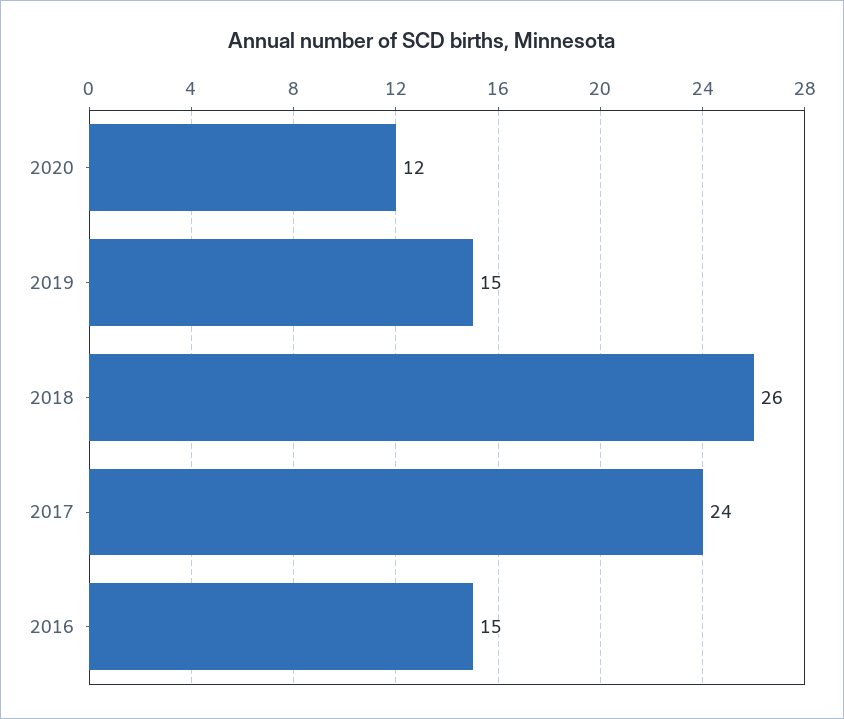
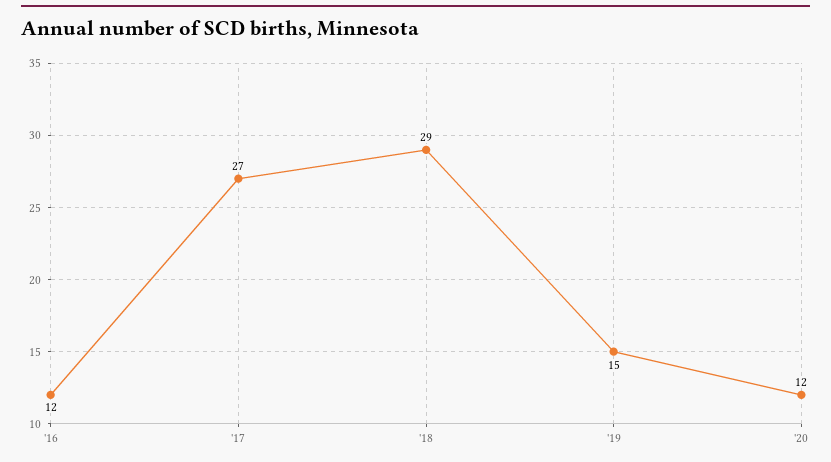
2018: 26 -> 29
2017: 24 -> 27
2016: 15 -> 12

